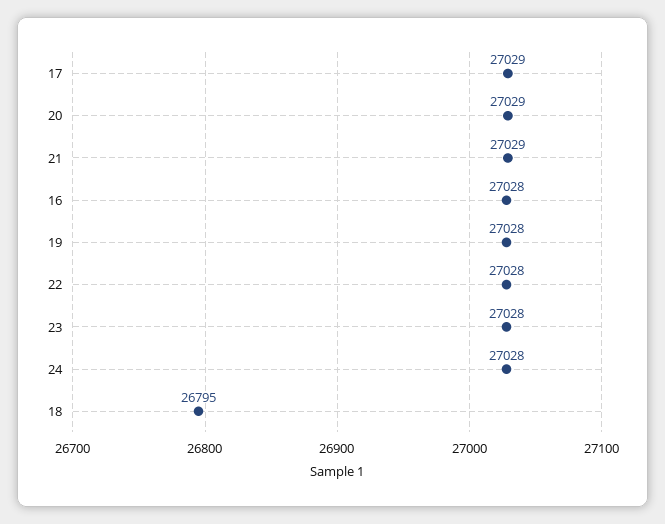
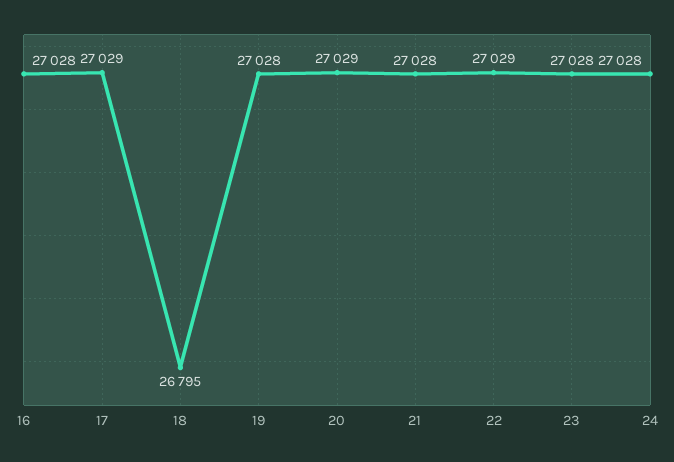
21: 27029 -> 27028
22: 27028 -> 27029

